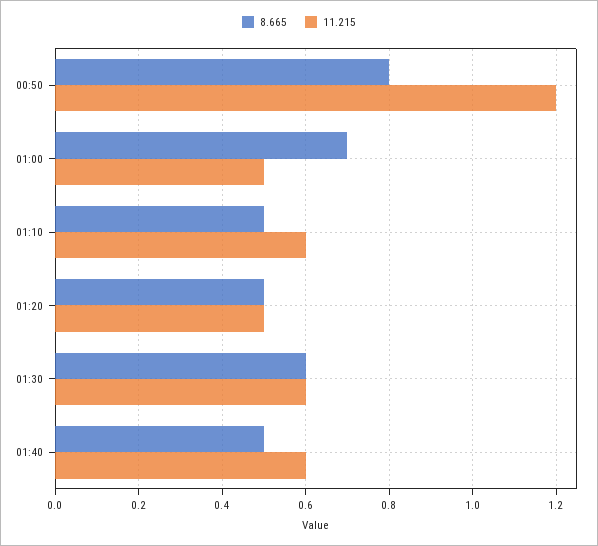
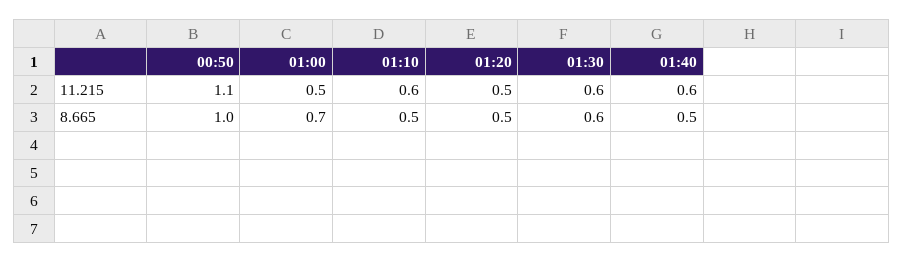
8.665, 00:50: 0.8 -> 1
11.215, 00:50: 1.2 -> 1.1

